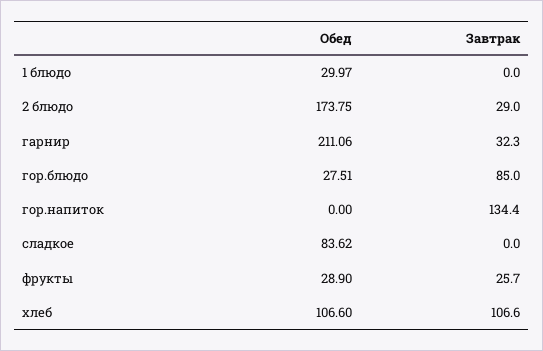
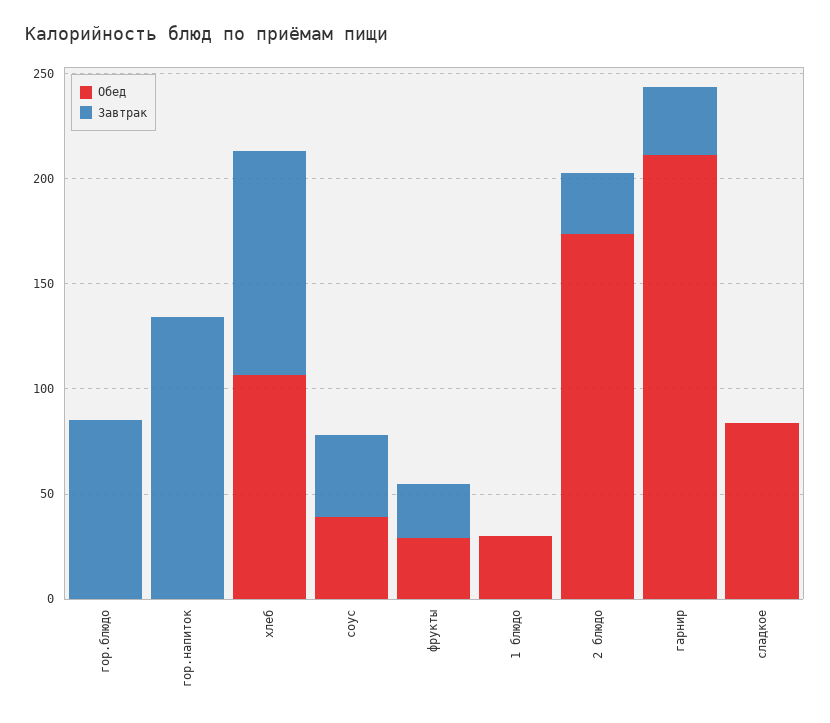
Обед, гор.блюдо: 27.51 -> 0
Обед, соус: none -> 40
Завтрак, соус: none -> 40

